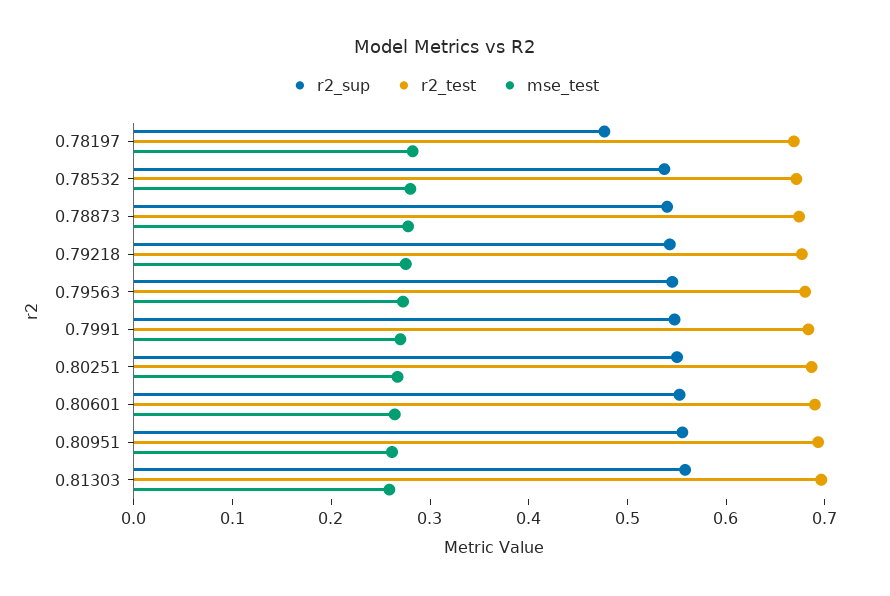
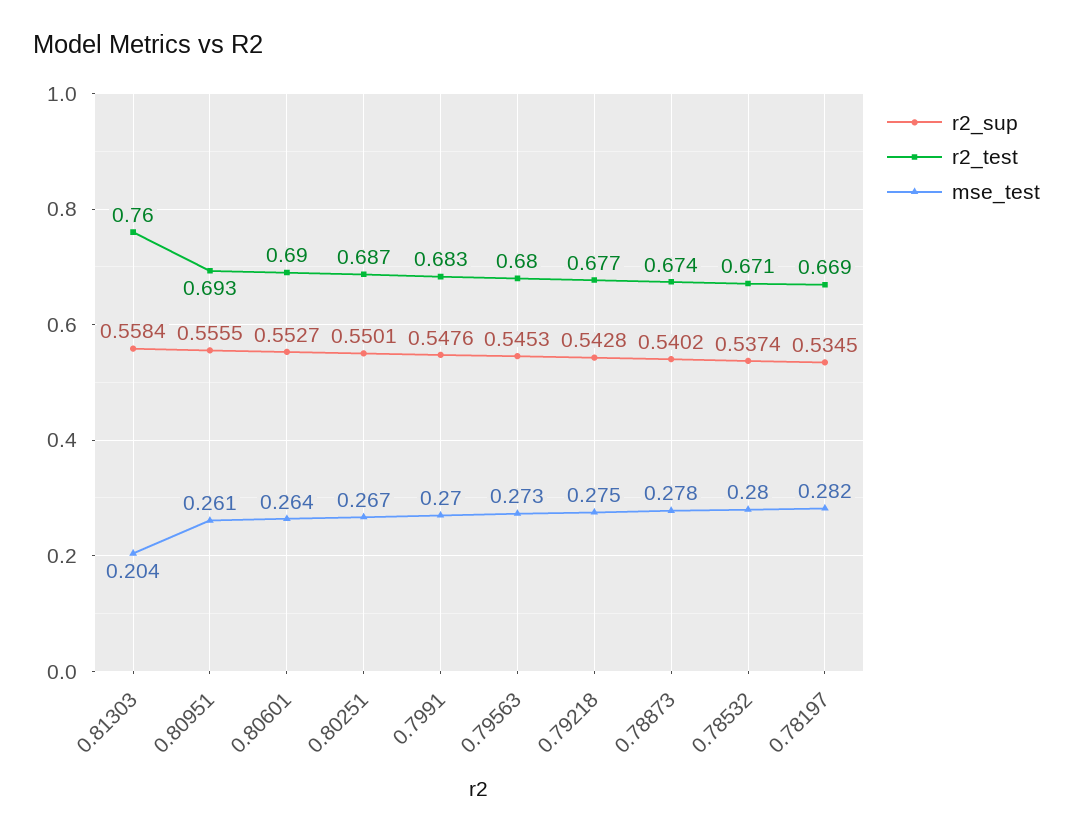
r2_sup, 0.78197: 0.48 -> 0.5345
r2_test, 0.81303: 0.7 -> 0.76
mse_test, 0.81303: 0.26 -> 0.204

